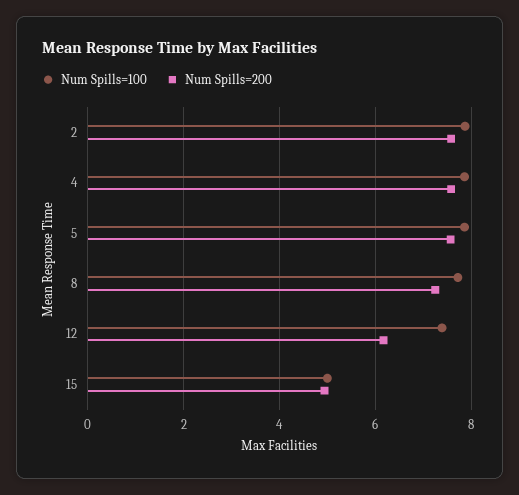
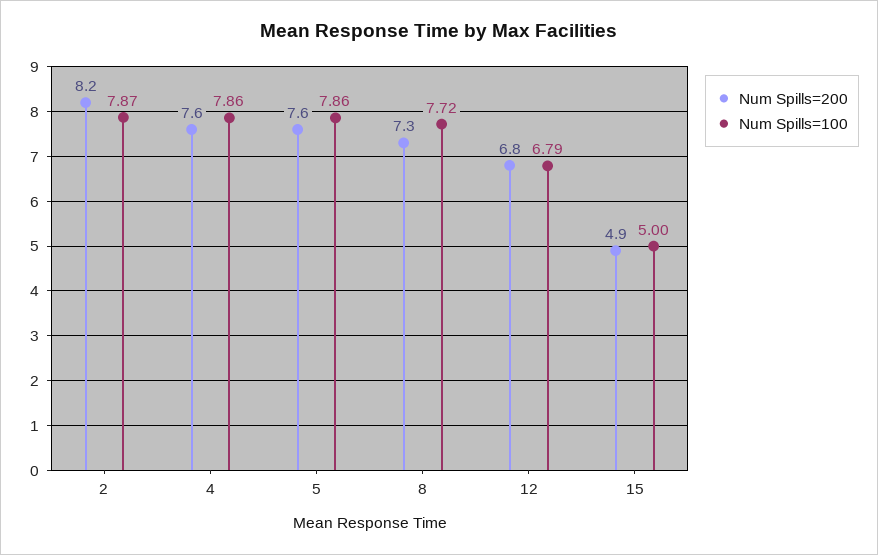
Num Spills=200, 2: 7.6 -> 8.2
Num Spills=100, 12: 7.4 -> 6.79
Num Spills=200, 12: 6.2 -> 6.8

